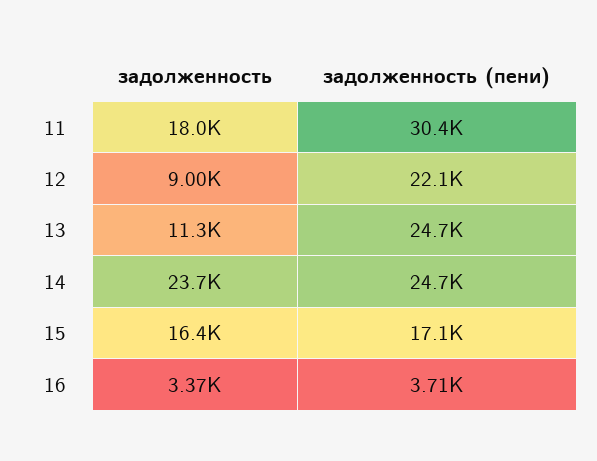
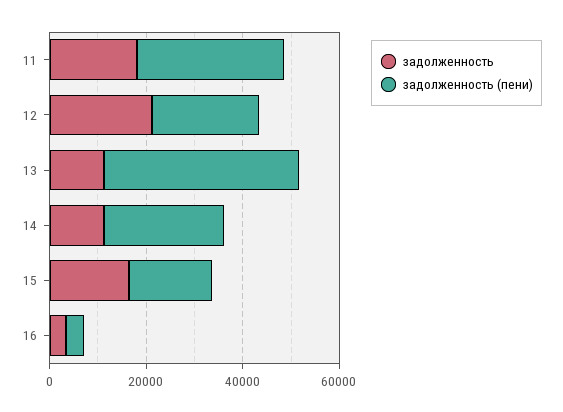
задолженность, 12: 9000 -> 20000
задолженность (пени), 13: 24700 -> 40000
задолженность, 14: 23700 -> 10000

